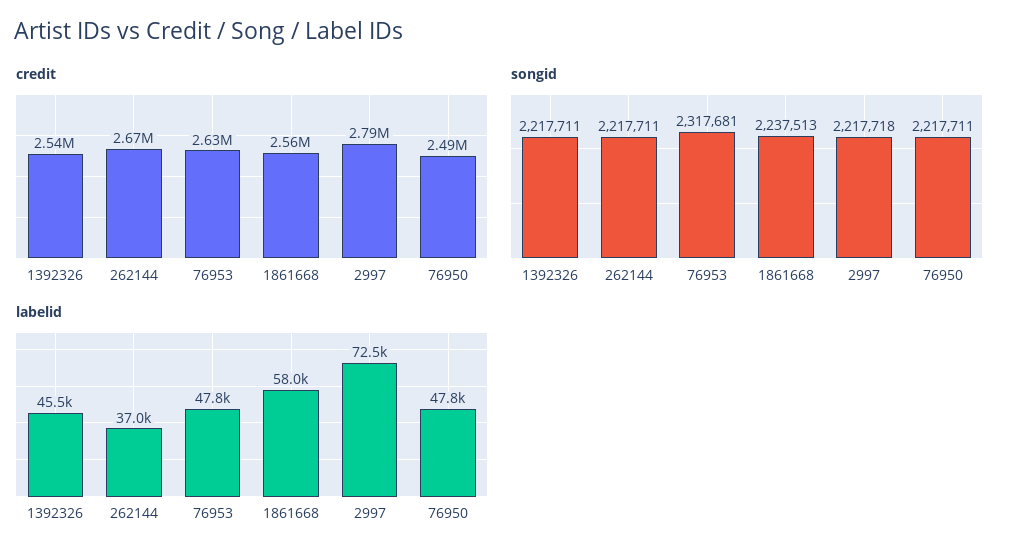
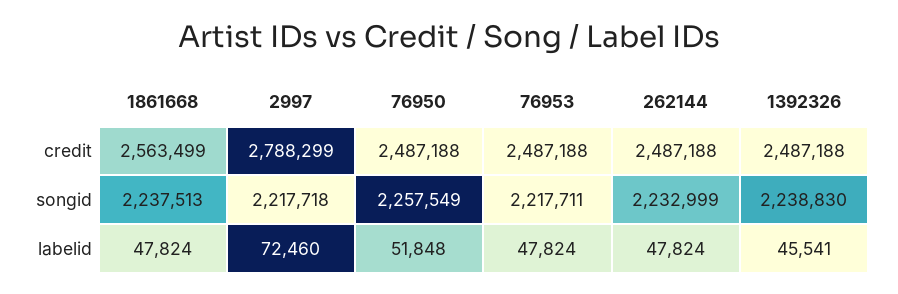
credit, 1392326: 2540000 -> 2487188
credit, 262144: 2670000 -> 2487188
credit, 76953: 2630000 -> 2487188
songid, 1392326: 2217711 -> 2238830
songid, 262144: 2217711 -> 2232999
songid, 76953: 2317681 -> 2217711
songid, 76950: 2217711 -> 2257549
labelid, 262144: 37000 -> 47824
labelid, 1861668: 58000 -> 47824
labelid, 76950: 47800 -> 51848

